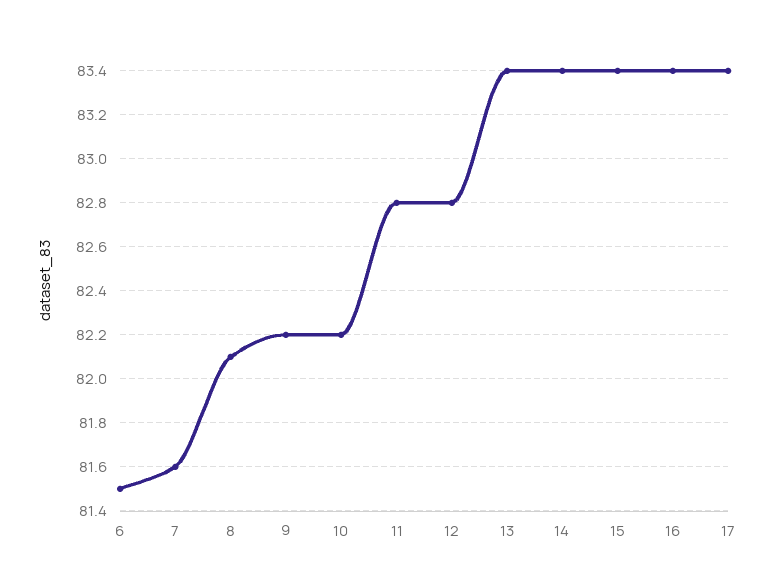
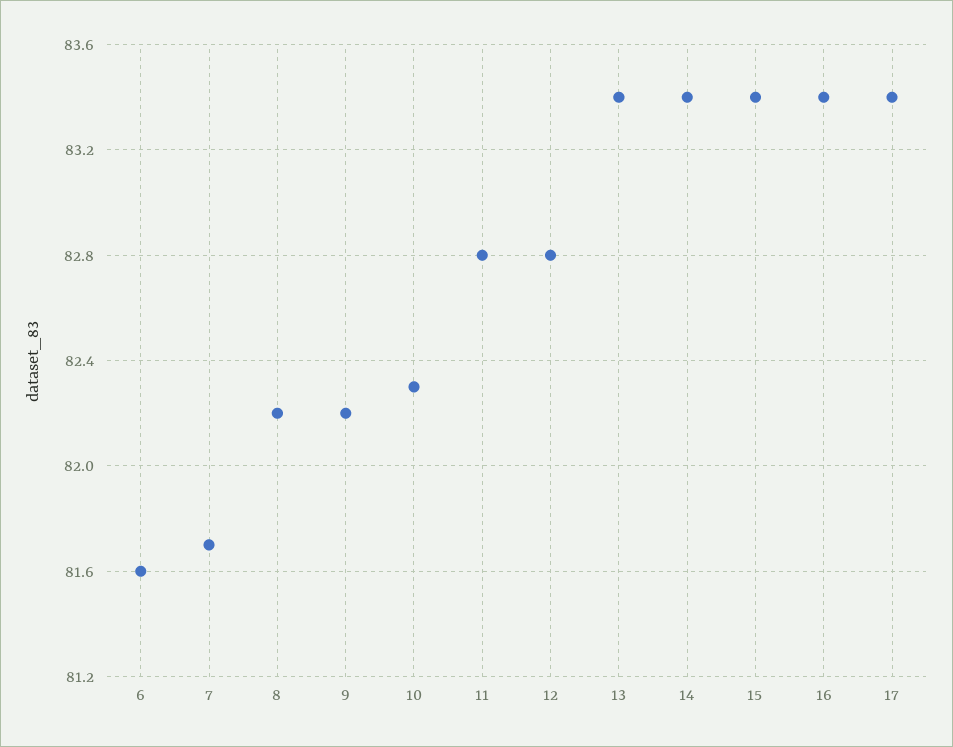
6: 81.5 -> 81.6
7: 81.6 -> 81.7
8: 82.1 -> 82.2
10: 82.2 -> 82.3

